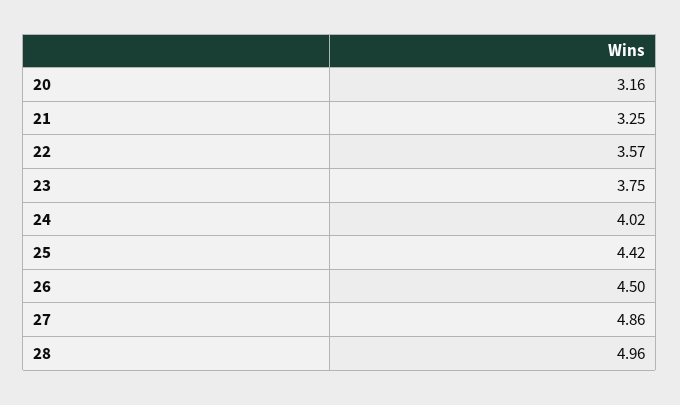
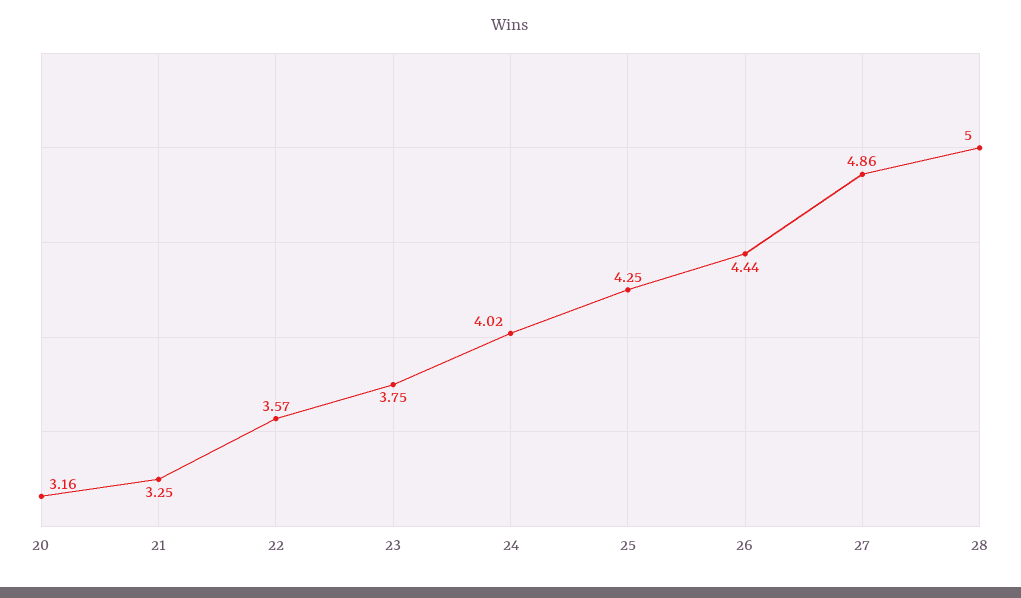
25: 4.42 -> 4.25
26: 4.5 -> 4.44
28: 4.96 -> 5

